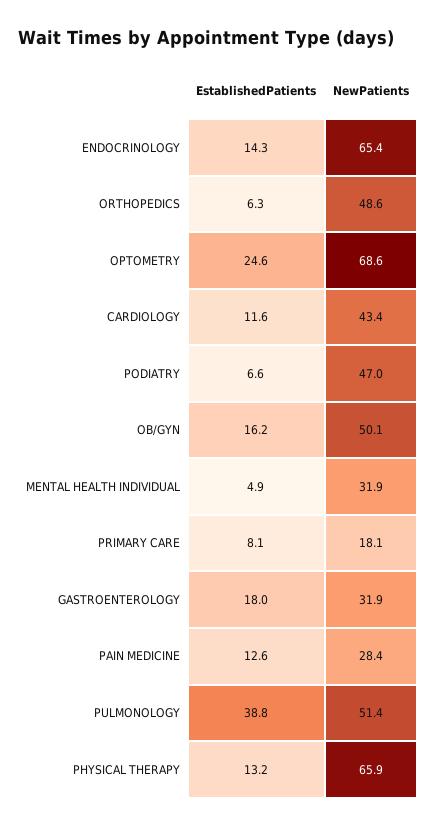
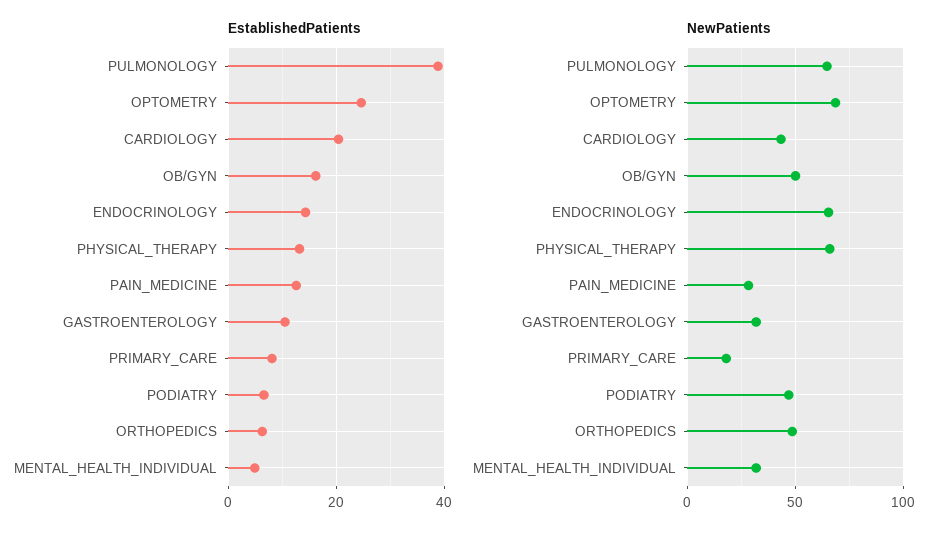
EstablishedPatients, CARDIOLOGY: 11.6 -> 20
EstablishedPatients, GASTROENTEROLOGY: 18 -> 10
NewPatients, PULMONOLOGY: 51.4 -> 65

